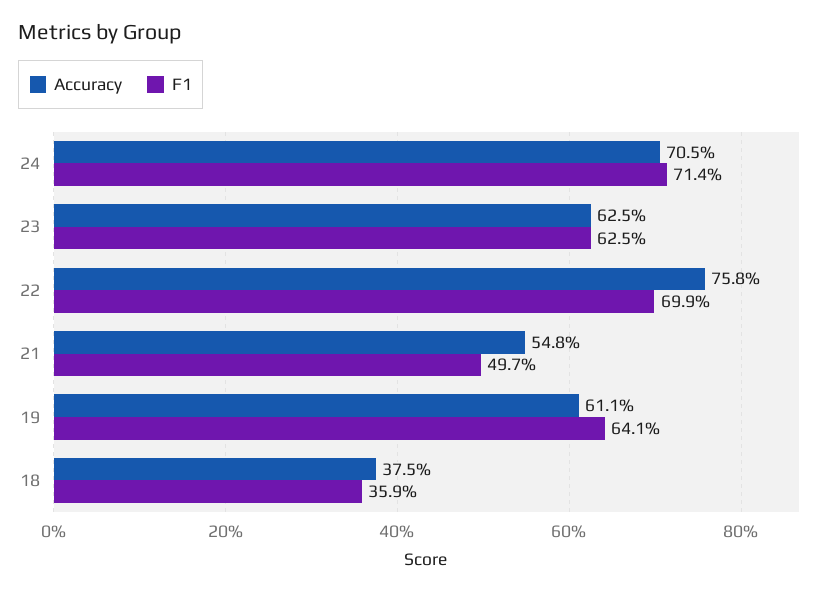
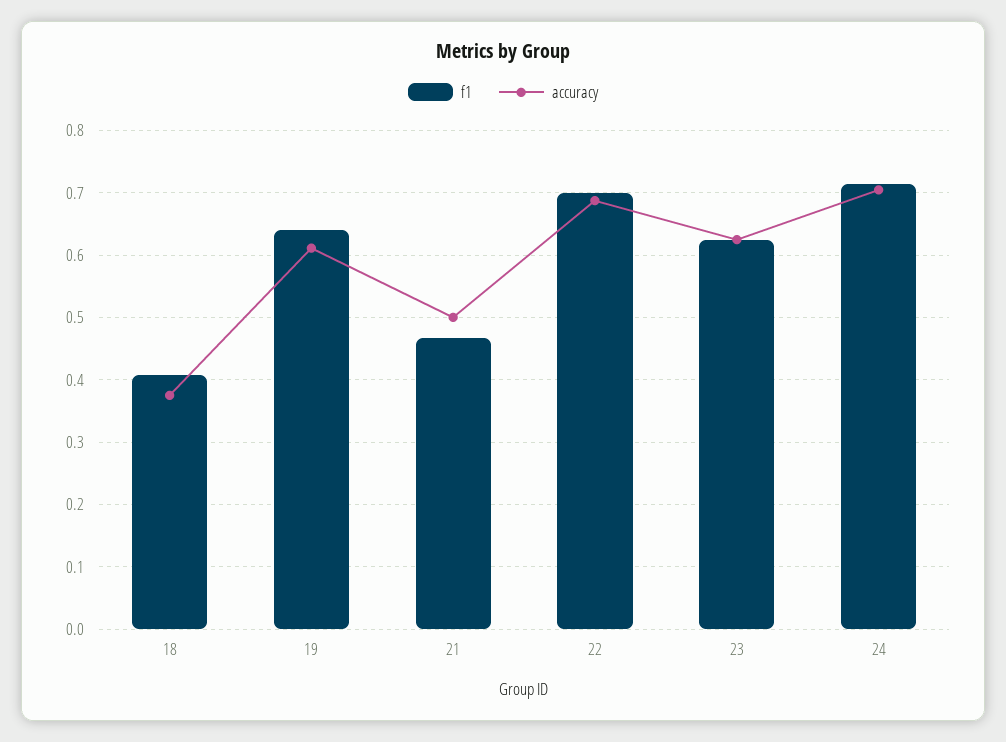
Accuracy, 22: 0.758 -> 0.69
Accuracy, 21: 0.548 -> 0.5
F1, 21: 0.497 -> 0.47
F1, 18: 0.359 -> 0.41

